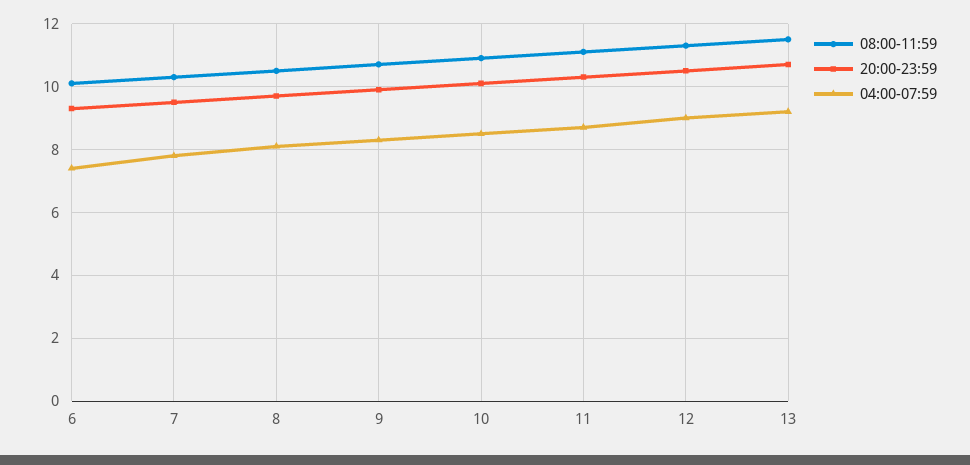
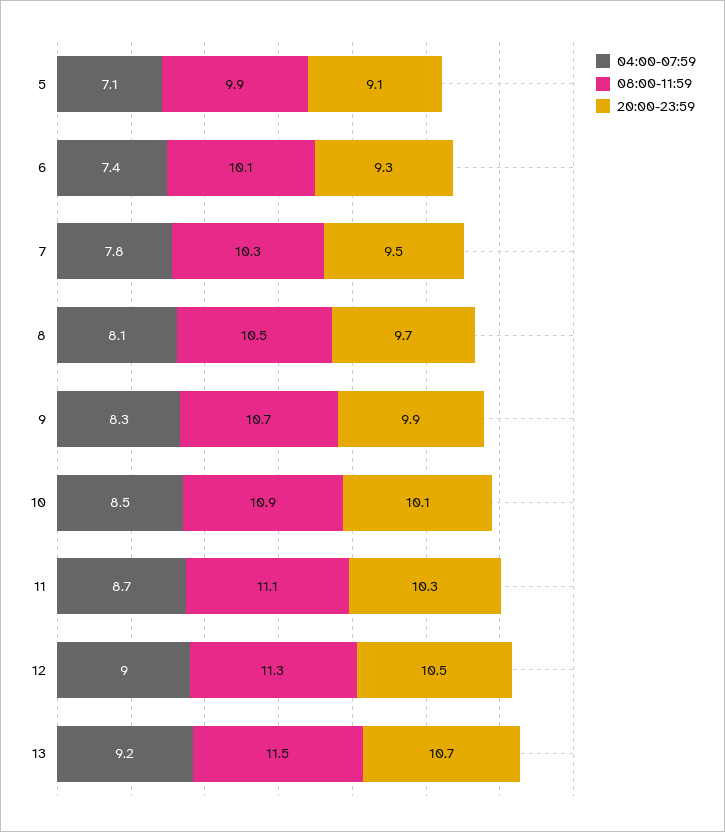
04:00-07:59, 5: none -> 7.1
08:00-11:59, 5: none -> 9.9
20:00-23:59, 5: none -> 9.1

